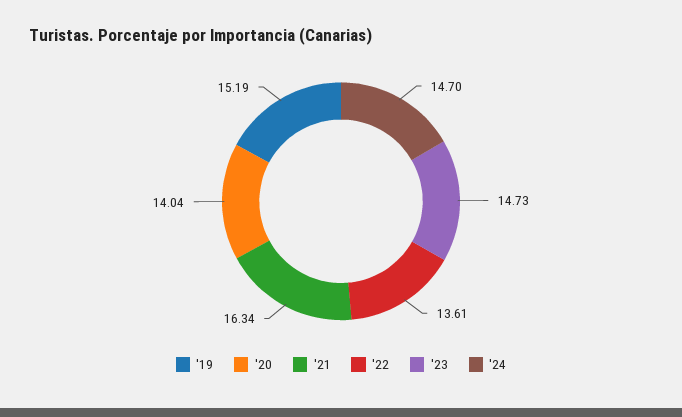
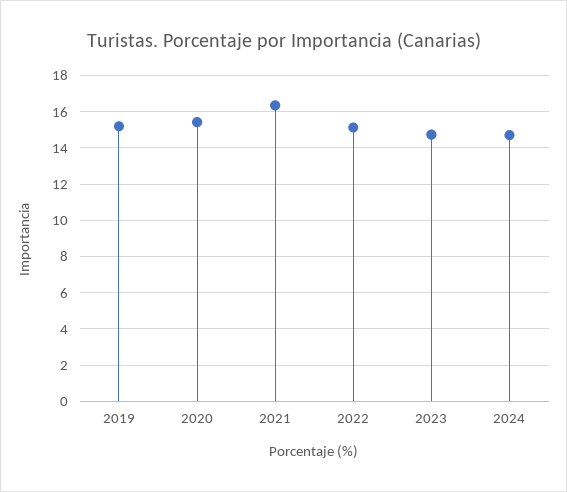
'20: 14.04 -> 15.5
'22: 13.61 -> 15

